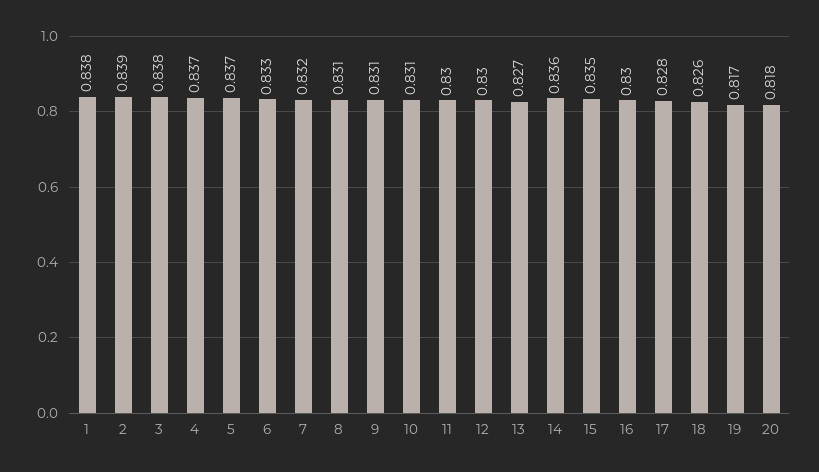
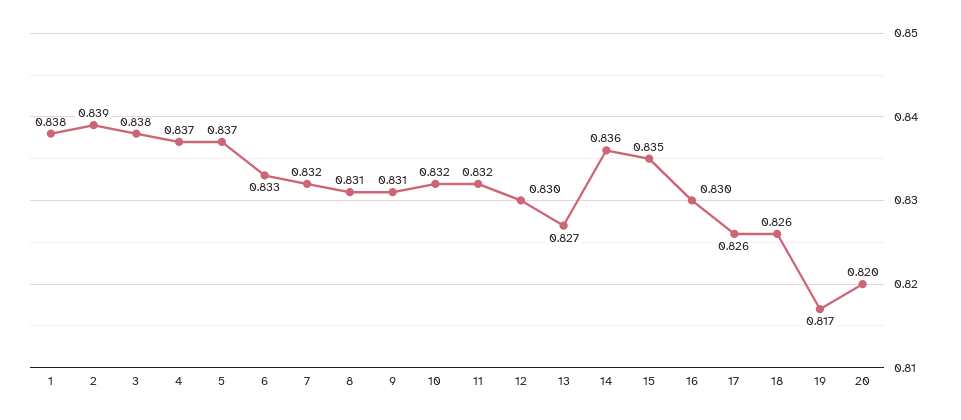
10: 0.831 -> 0.832
11: 0.83 -> 0.832
17: 0.828 -> 0.826
20: 0.818 -> 0.82

